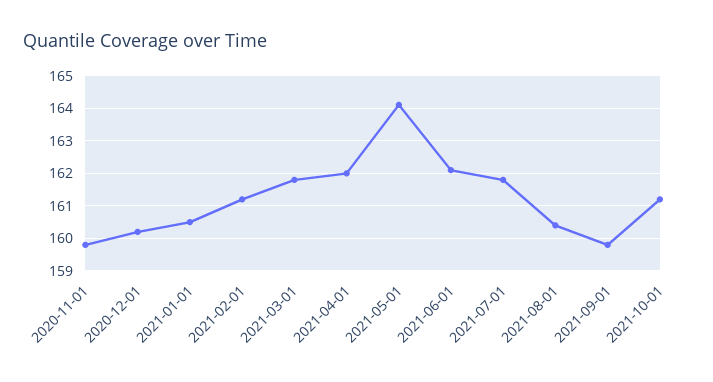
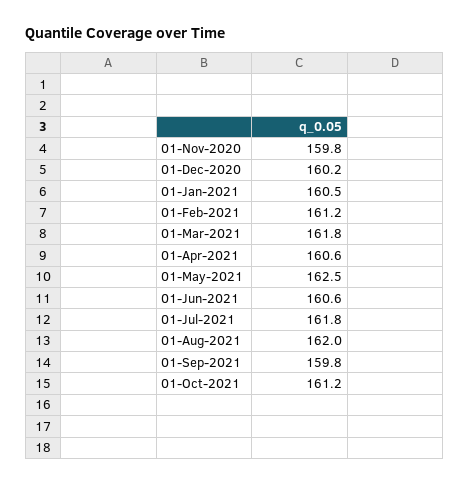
2021-04-01: 162 -> 160.6
2021-05-01: 164 -> 162.5
2021-06-01: 162 -> 160.6
2021-08-01: 160.5 -> 162

